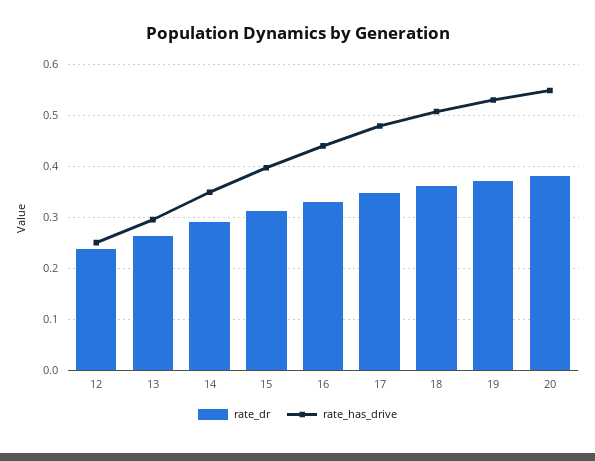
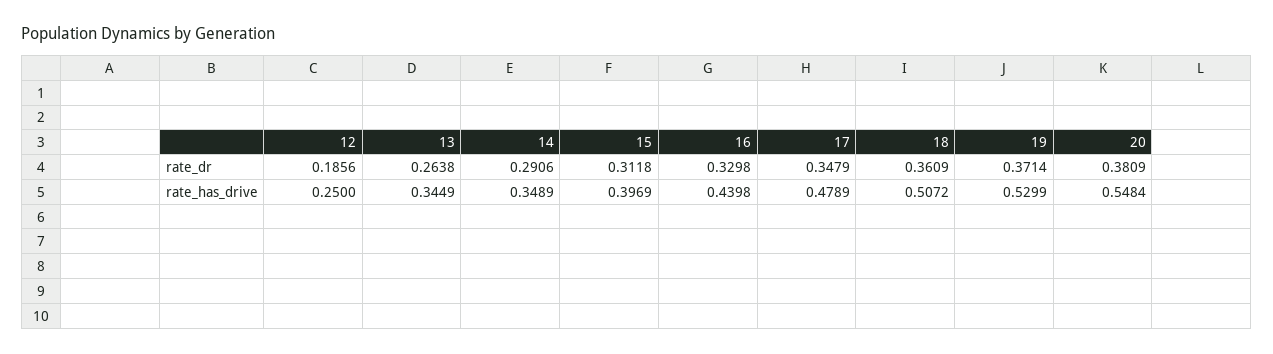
rate_dr, 12: 0.24 -> 0.1856
rate_has_drive, 13: 0.3 -> 0.3449

